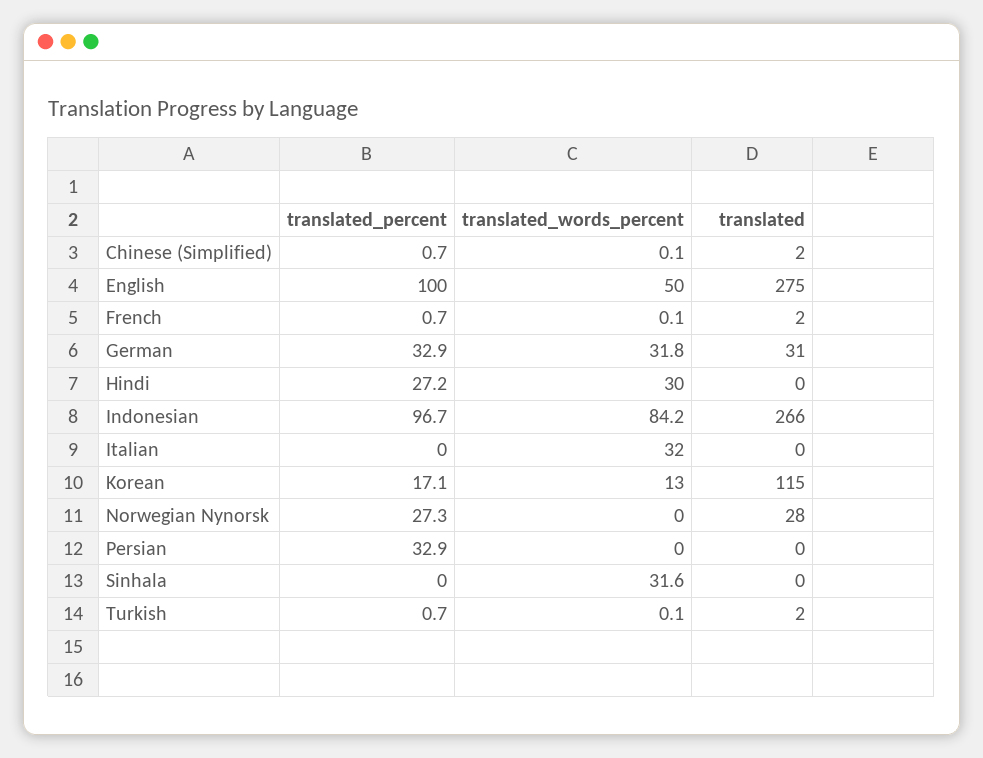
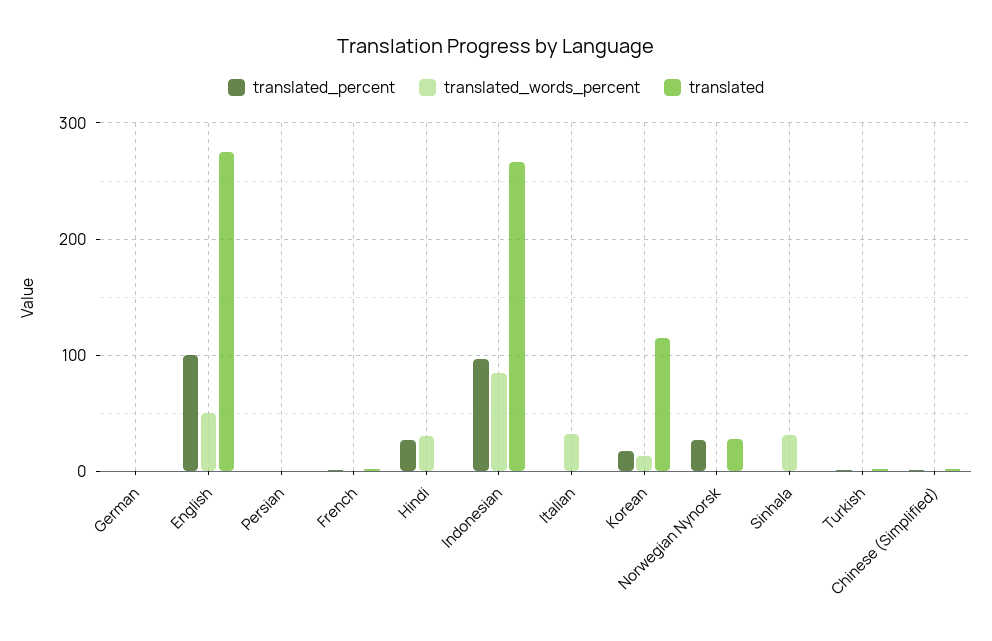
translated_percent, German: 32.9 -> 0
translated_words_percent, German: 31.8 -> 0
translated, German: 31 -> 0
translated_percent, Persian: 32.9 -> 0

